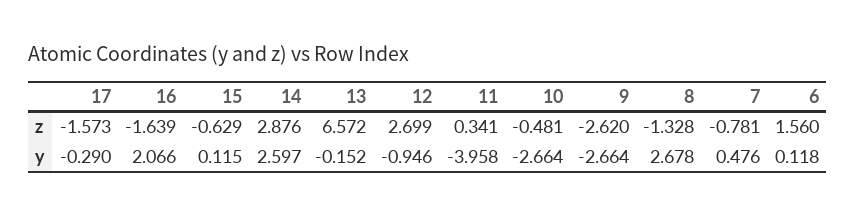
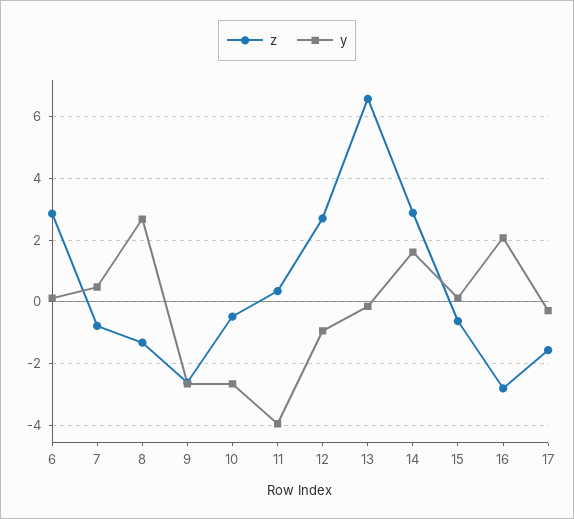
z, 16: -1.639 -> -2.8
z, 6: 1.56 -> 2.8
y, 14: 2.597 -> 1.6

